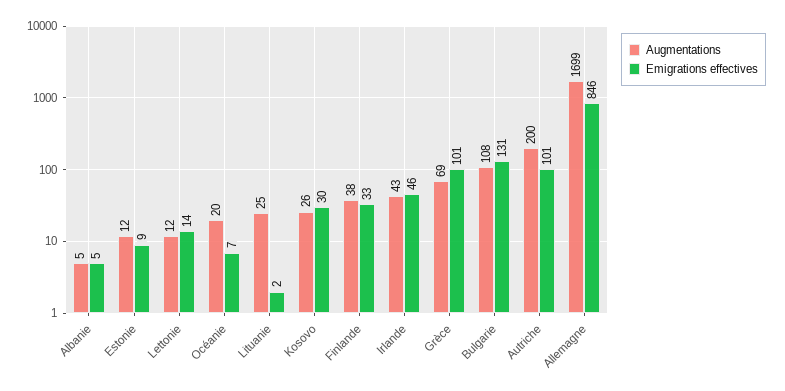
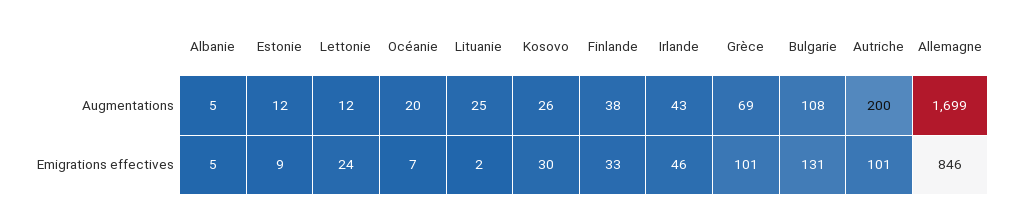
Emigrations effectives, Lettonie: 14 -> 24

